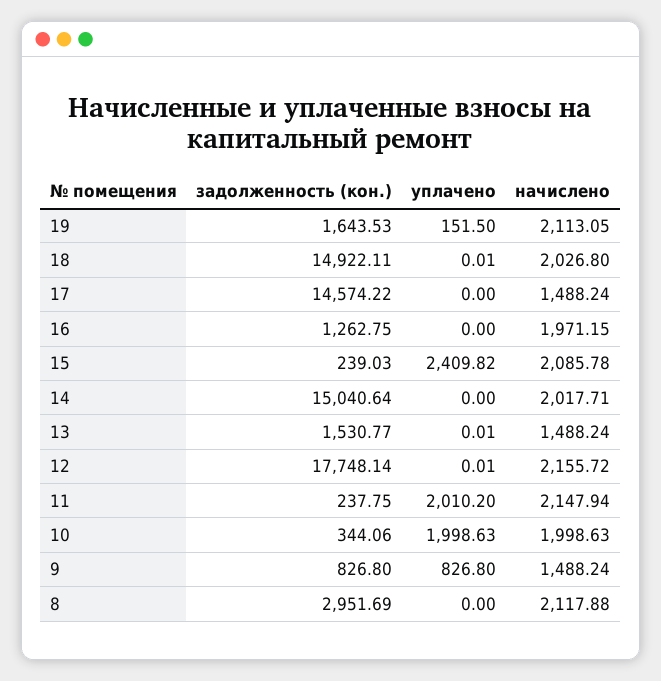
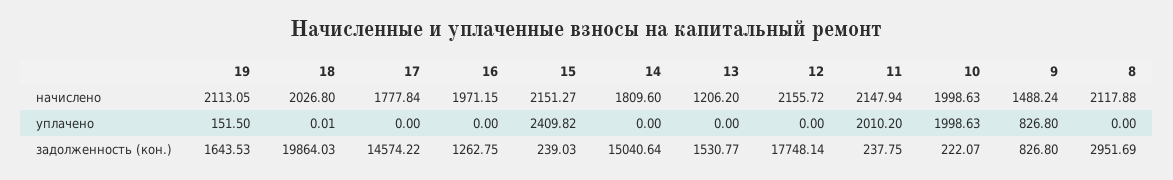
задолженность (кон.), 18: 14922.11 -> 19864.03
начислено, 17: 1488.24 -> 1777.84
начислено, 15: 2085.78 -> 2151.27
начислено, 14: 2017.71 -> 1809.6
уплачено, 13: 0.01 -> 0
начислено, 13: 1488.24 -> 1206.2
уплачено, 12: 0.01 -> 0
задолженность (кон.), 10: 344.06 -> 222.07

